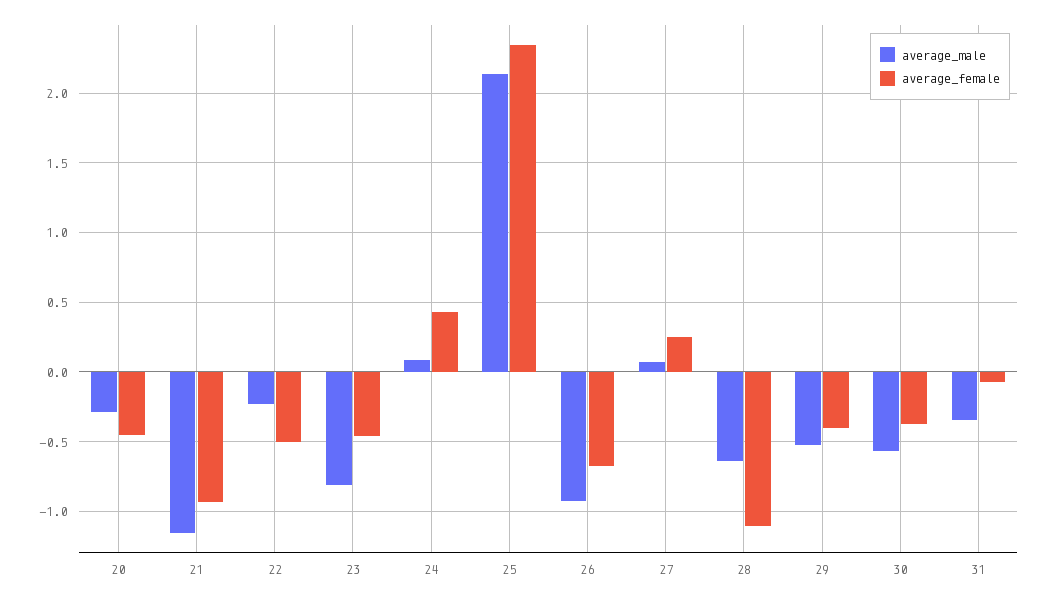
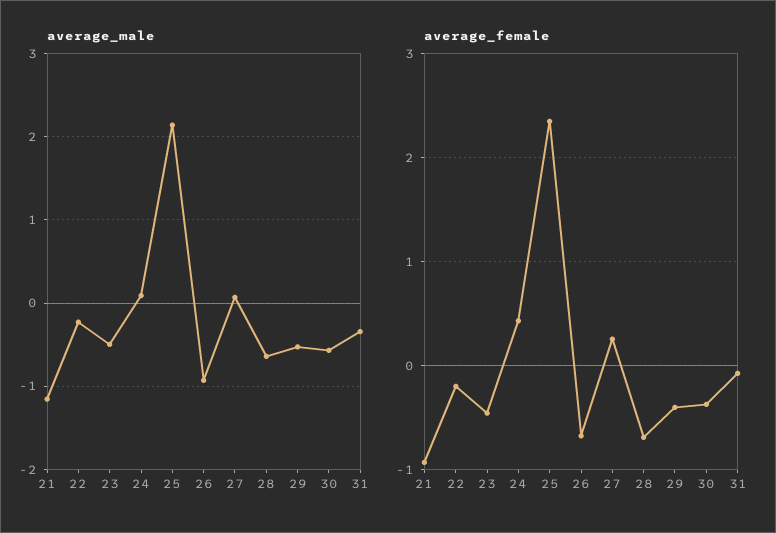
average_male, 20: -0.3 -> none
average_female, 20: -0.45 -> none
average_female, 22: -0.5 -> -0.2
average_male, 23: -0.8 -> -0.5
average_female, 28: -1.1 -> -0.7

